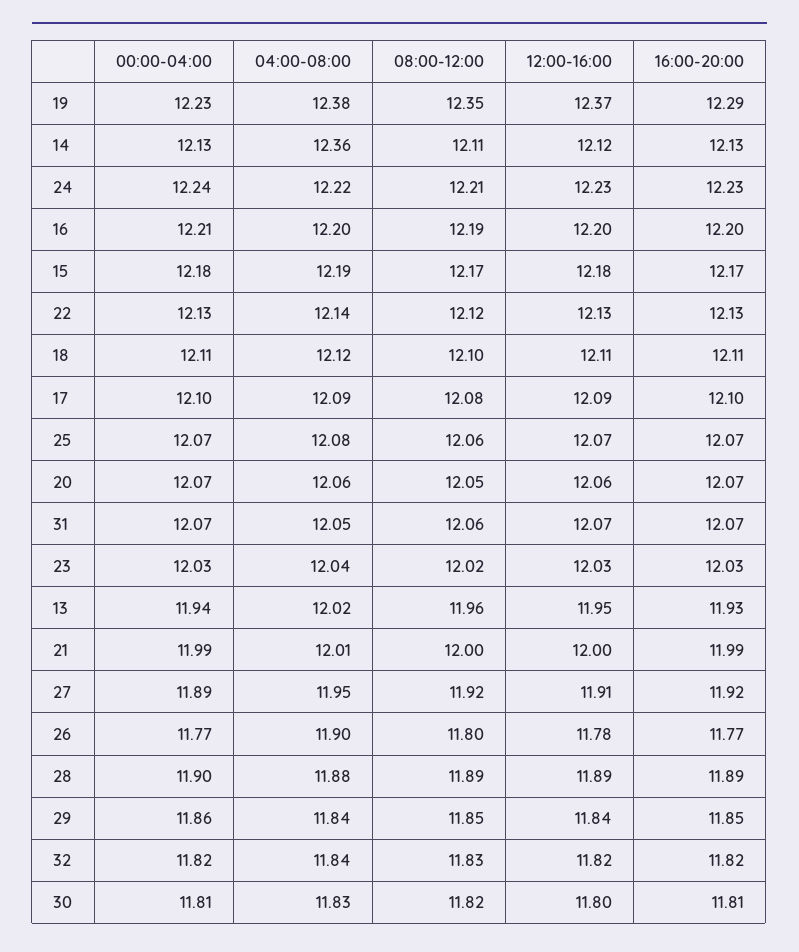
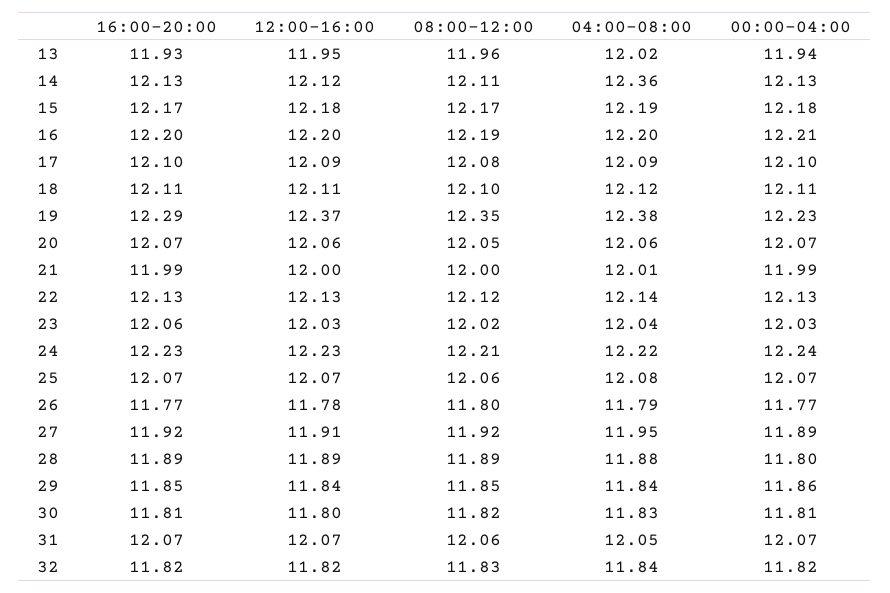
16:00-20:00, 23: 12.03 -> 12.06
04:00-08:00, 26: 11.9 -> 11.79
00:00-04:00, 28: 11.9 -> 11.8

